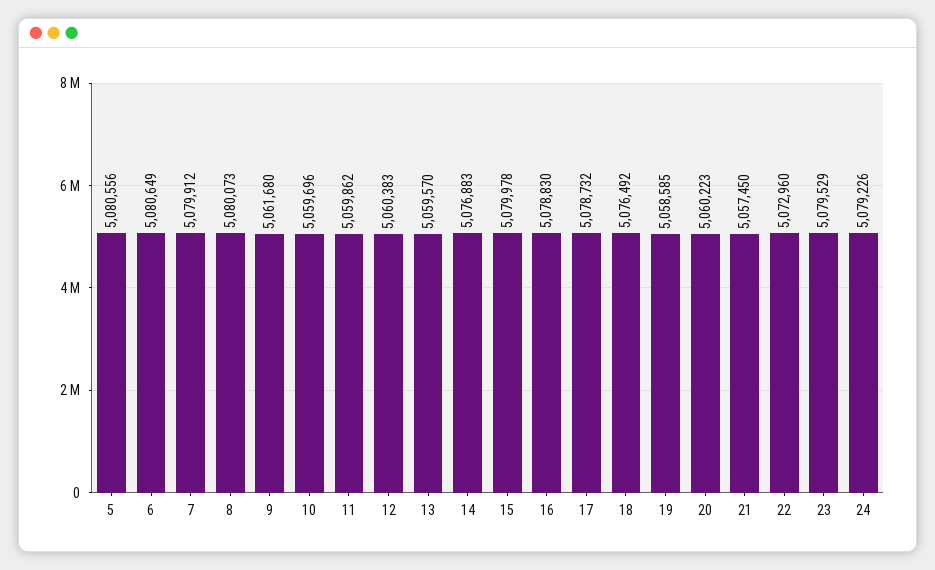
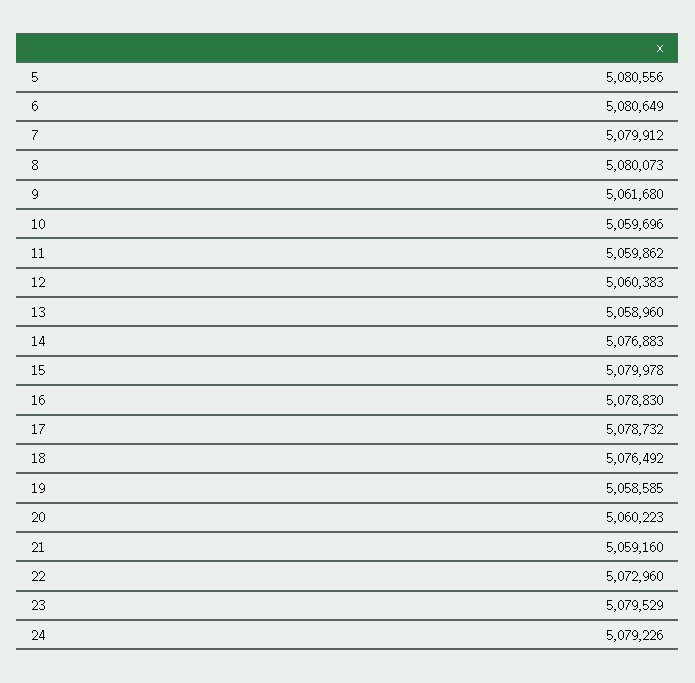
13: 5059570 -> 5058960
21: 5057450 -> 5059160

